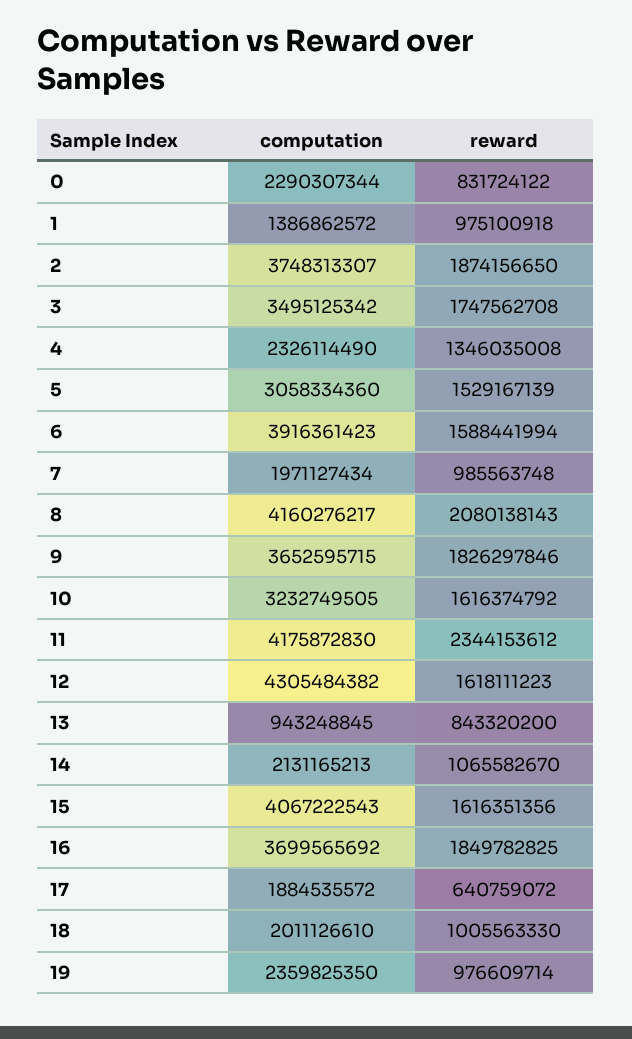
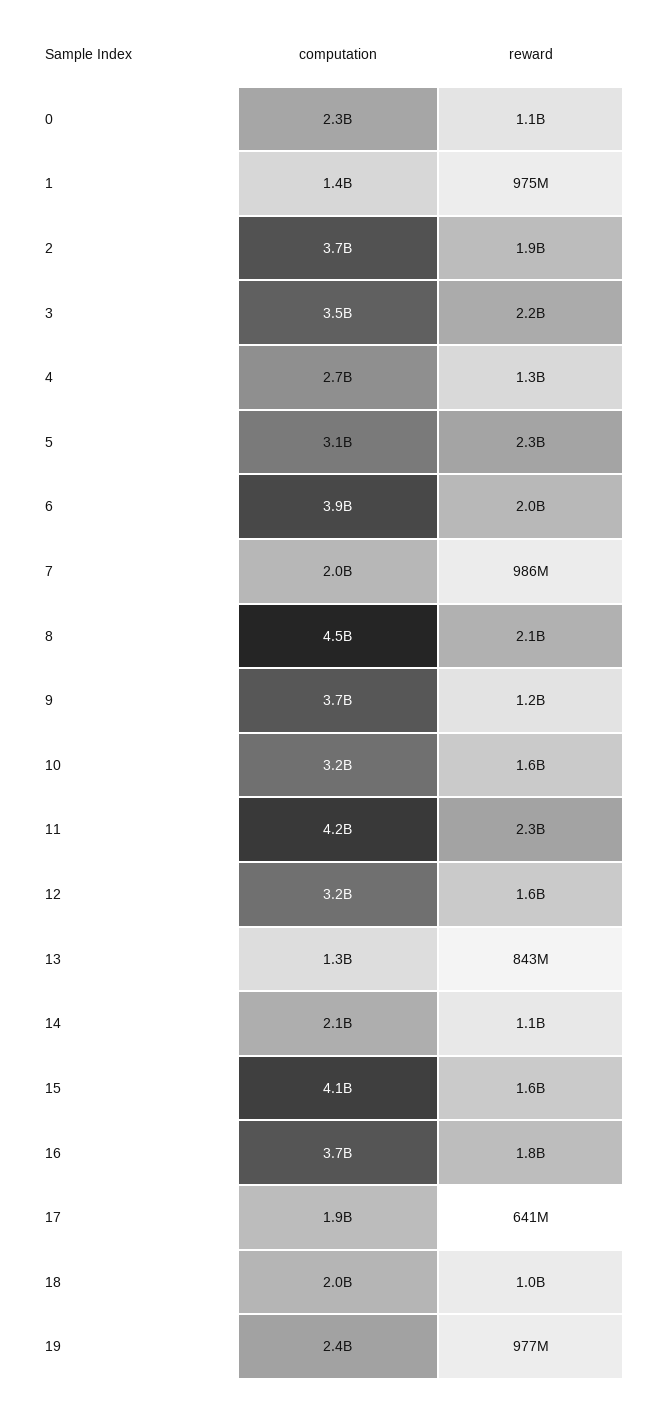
reward, 0: 831724122 -> 1100000000
reward, 3: 1747562708 -> 2200000000
computation, 4: 2326114490 -> 2700000000
reward, 5: 1529167139 -> 2300000000
reward, 6: 1588441994 -> 2000000000
computation, 8: 4160276217 -> 4500000000
reward, 9: 1826297846 -> 1200000000
computation, 12: 4305484382 -> 3200000000
computation, 13: 943248845 -> 1300000000

